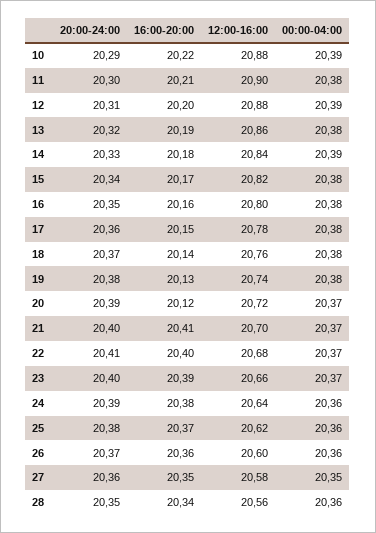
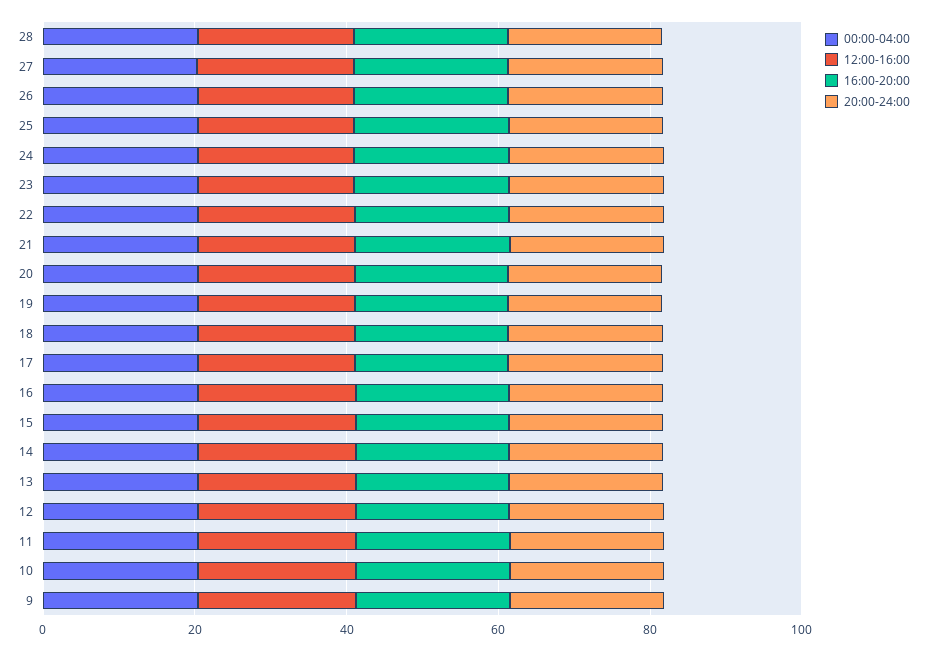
00:00-04:00, 9: none -> 20
12:00-16:00, 9: none -> 20
16:00-20:00, 9: none -> 20
20:00-24:00, 9: none -> 20

